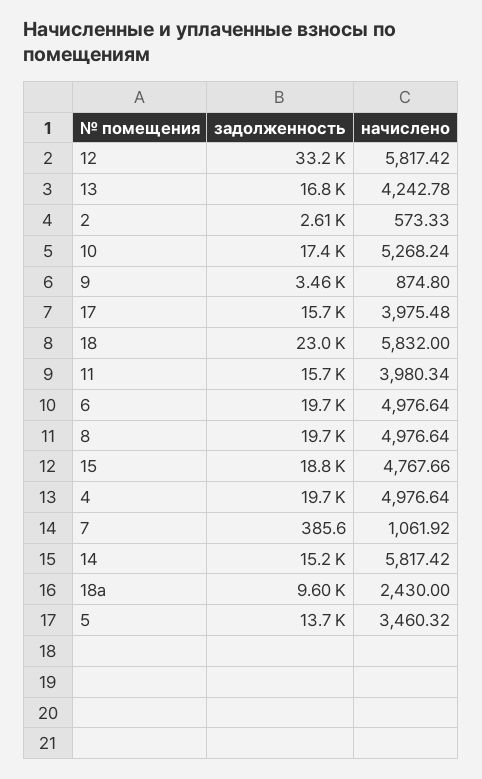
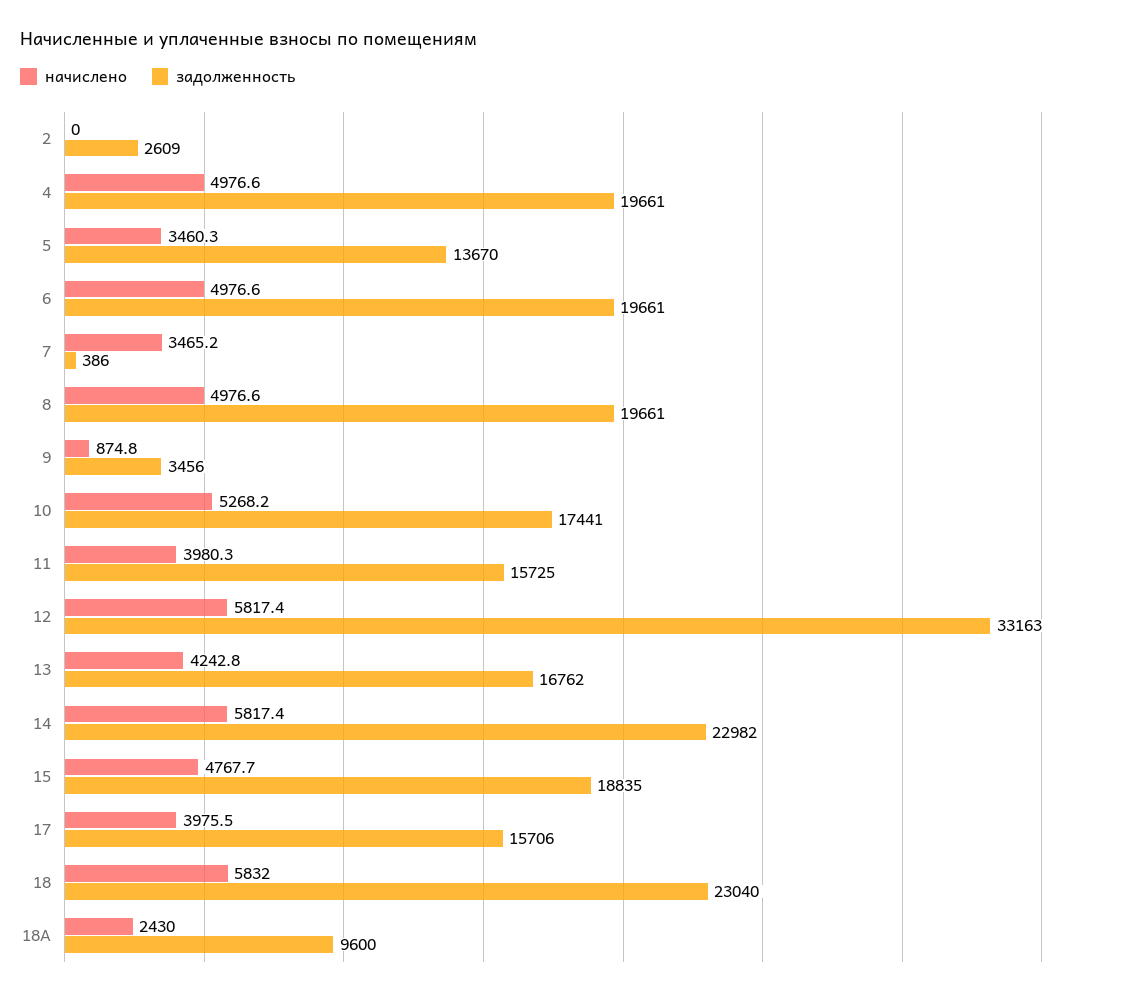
начислено, 2: 573.33 -> 0
начислено, 7: 1061.92 -> 3465.2
задолженность, 14: 15200 -> 22982

